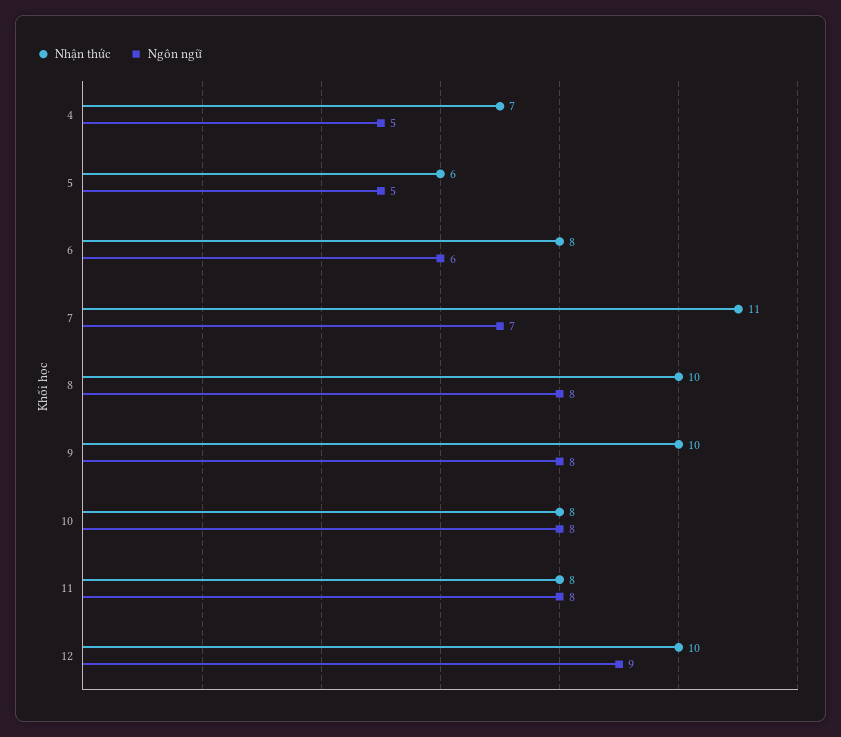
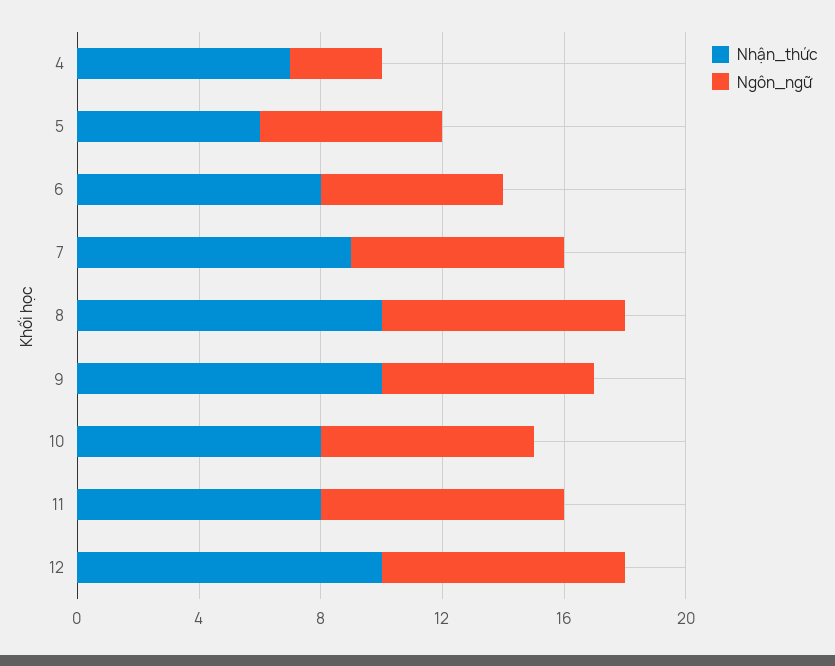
Ngôn ngữ, 4: 5 -> 3
Ngôn ngữ, 5: 5 -> 6
Nhận thức, 7: 11 -> 9
Ngôn ngữ, 9: 8 -> 7
Ngôn ngữ, 10: 8 -> 7
Ngôn ngữ, 12: 9 -> 8

